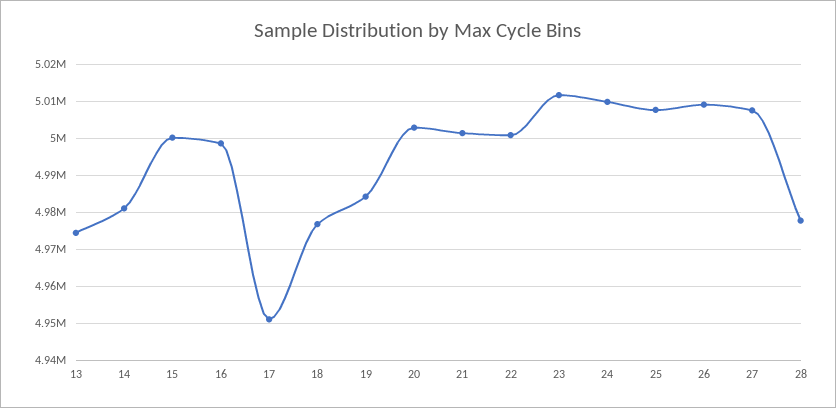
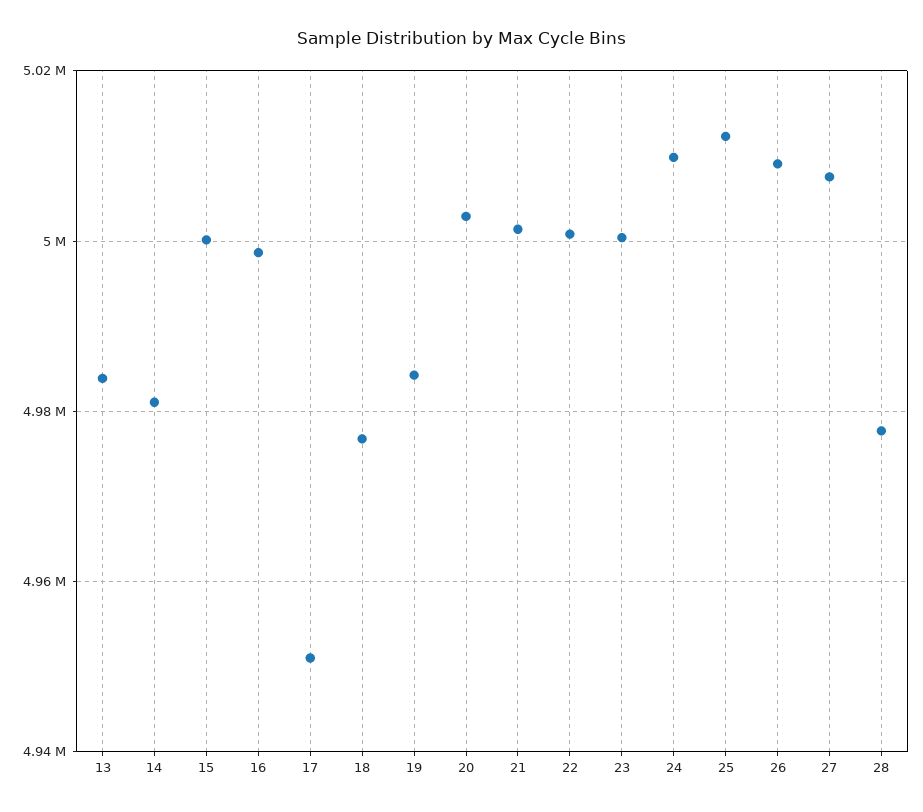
13: 4974000 -> 4984000
23: 5012000 -> 5000000
25: 5008000 -> 5012000

